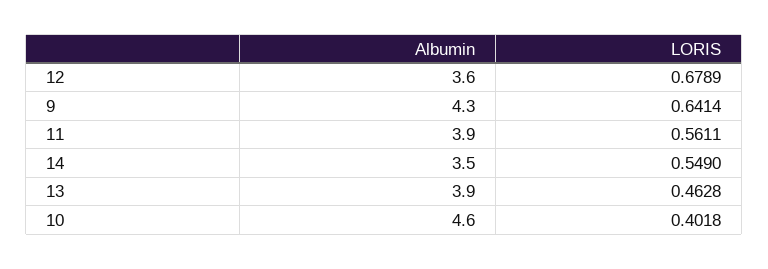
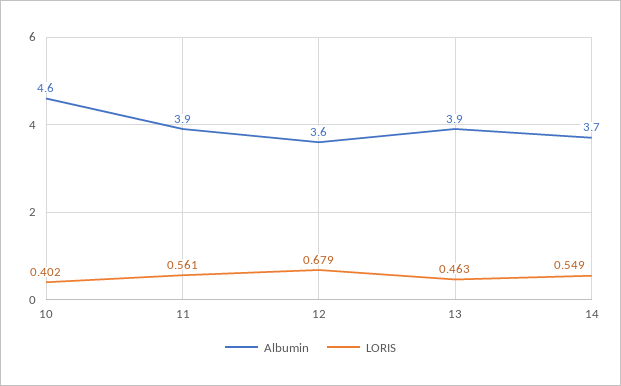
Albumin, 9: 4.3 -> none
LORIS, 9: 0.6414 -> none
Albumin, 14: 3.5 -> 3.7

